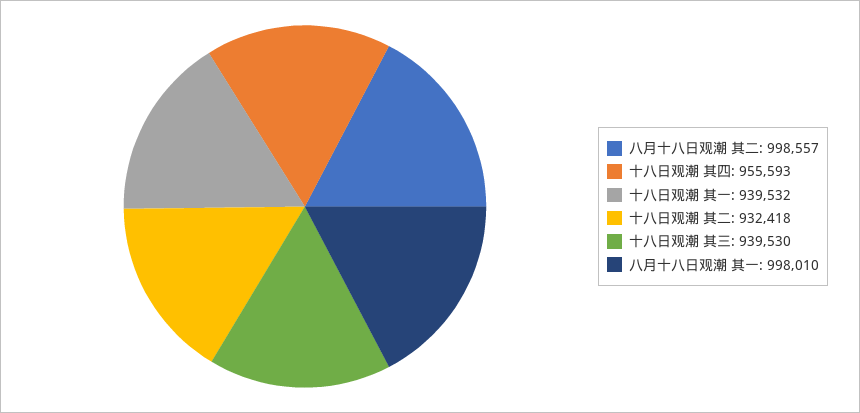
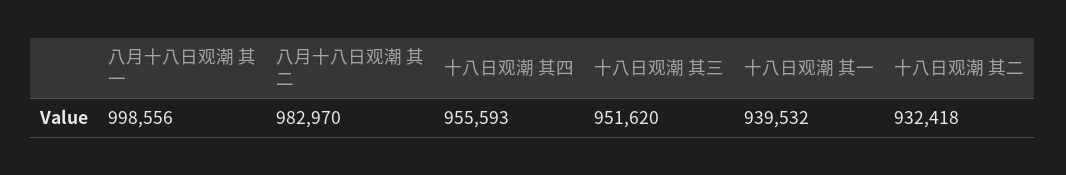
八月十八日观潮 其二: 998557 -> 982970
十八日观潮 其三: 939530 -> 951620
八月十八日观潮 其一: 998010 -> 998556

